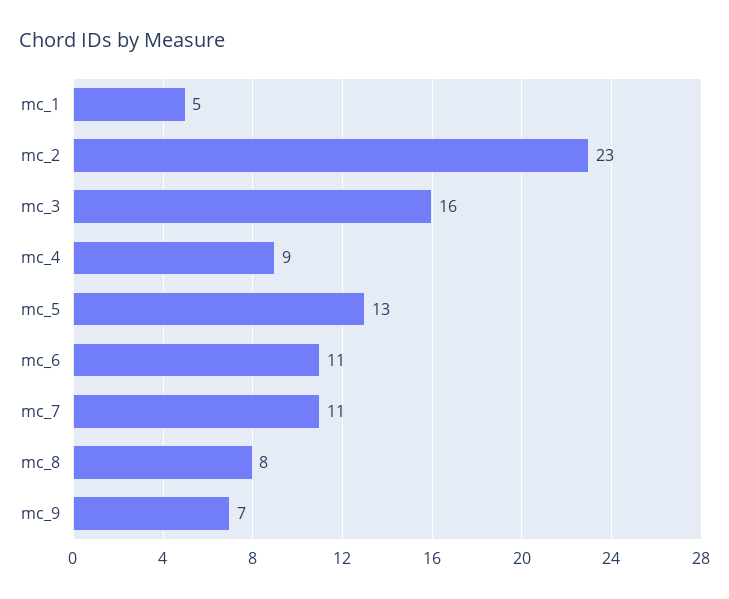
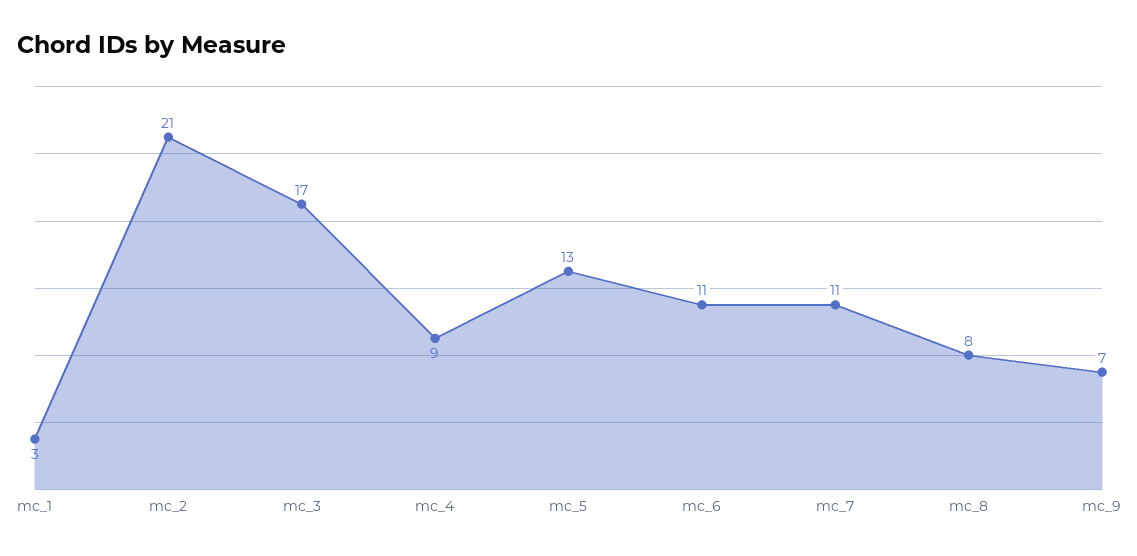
mc_1: 5 -> 3
mc_2: 23 -> 21
mc_3: 16 -> 17

